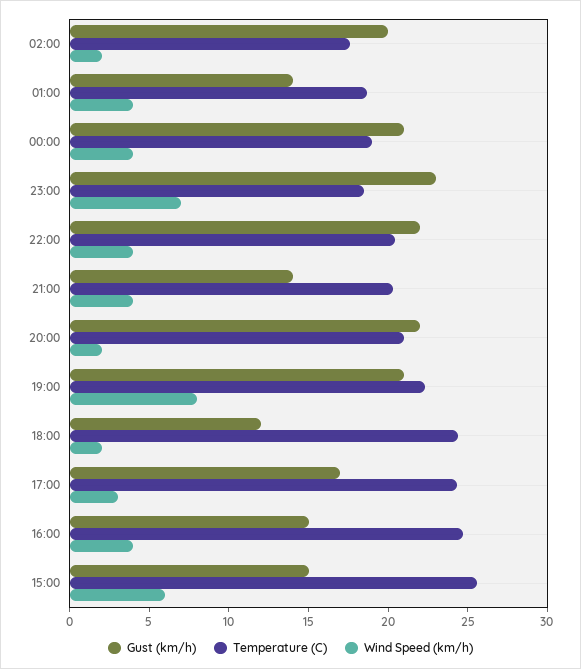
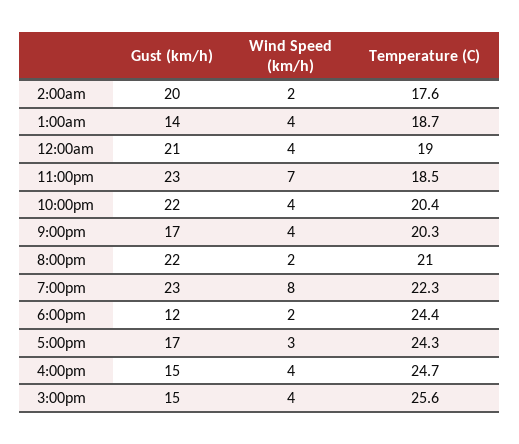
Gust (km/h), 21:00: 14 -> 17
Gust (km/h), 19:00: 21 -> 23
Wind Speed (km/h), 15:00: 6 -> 4

